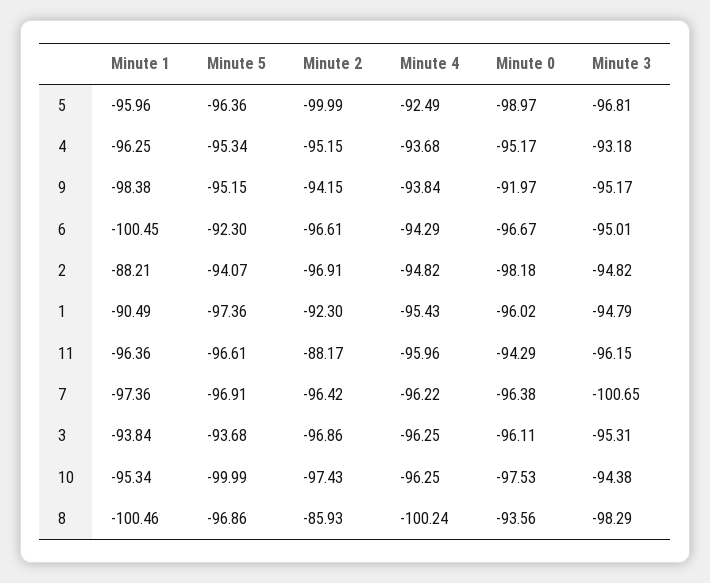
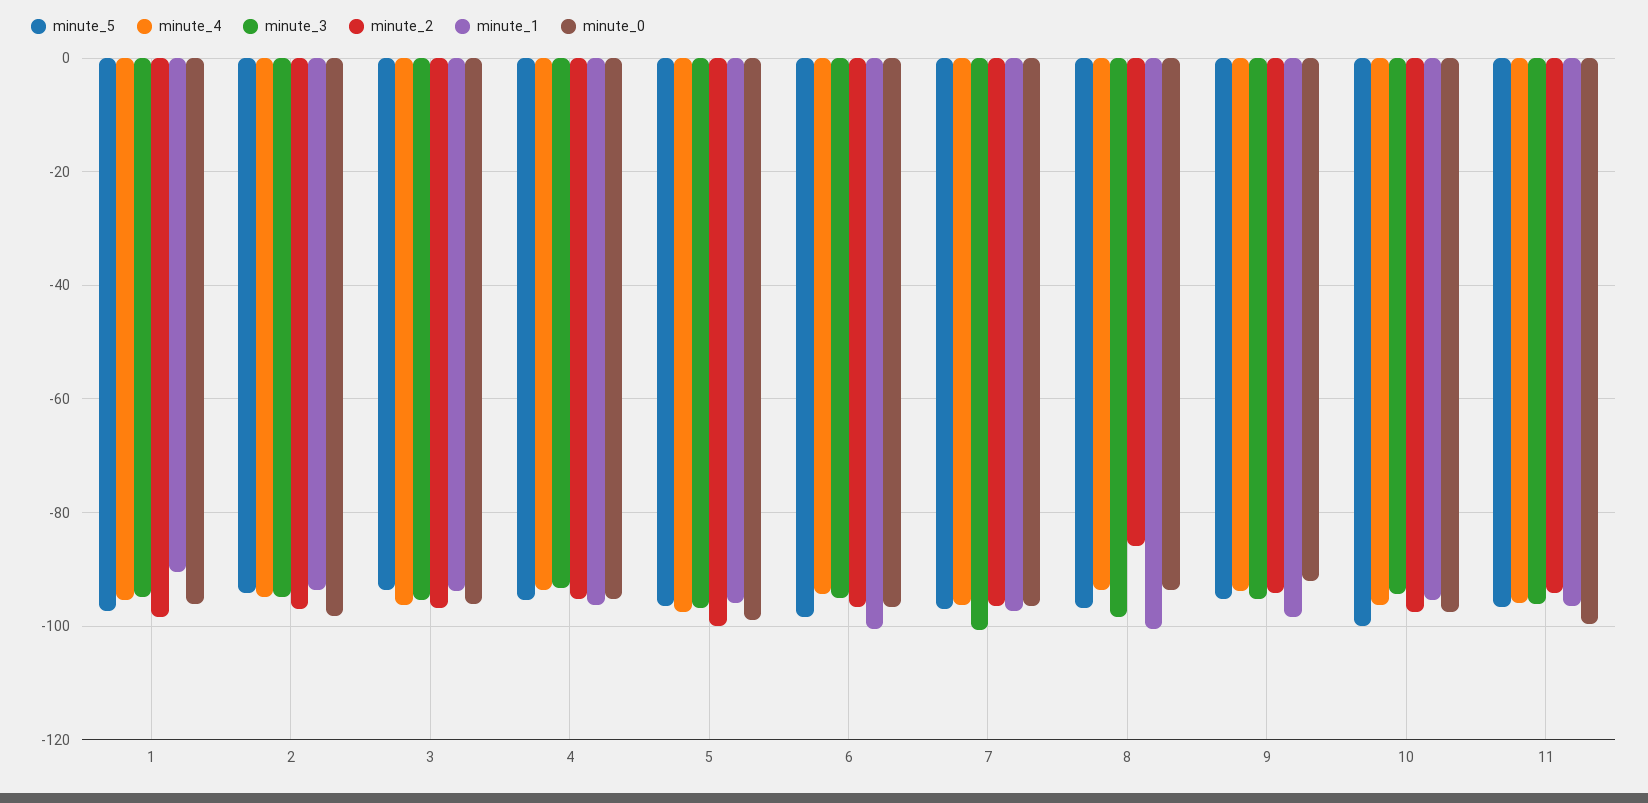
Minute 4, 5: -92.49 -> -98
Minute 5, 6: -92.3 -> -98
Minute 1, 2: -88.21 -> -94
Minute 2, 1: -92.3 -> -98
Minute 2, 11: -88.17 -> -94
Minute 0, 11: -94.29 -> -100
Minute 4, 8: -100.24 -> -94

